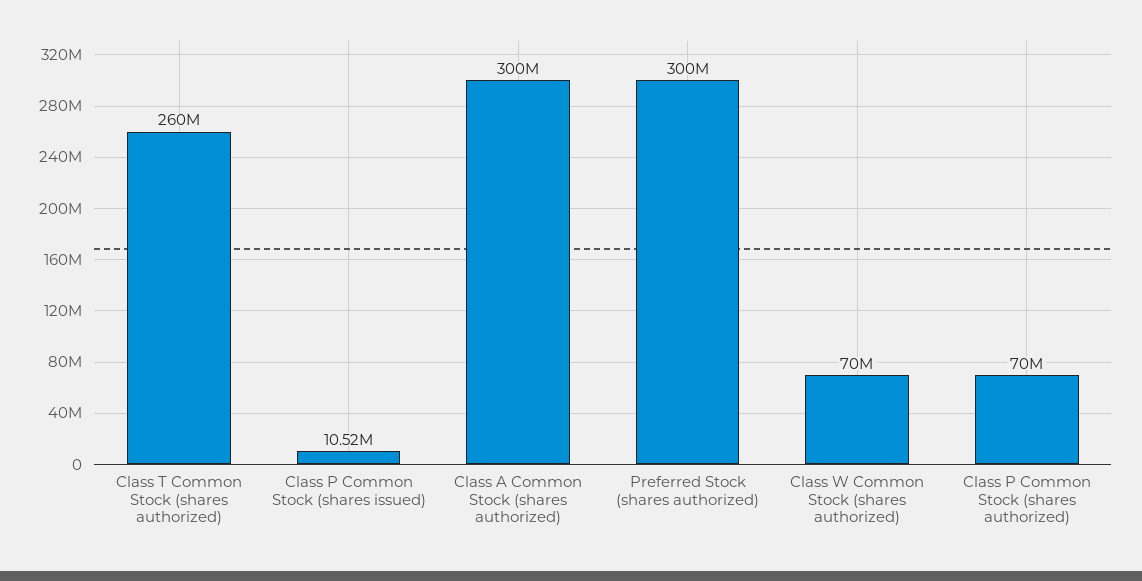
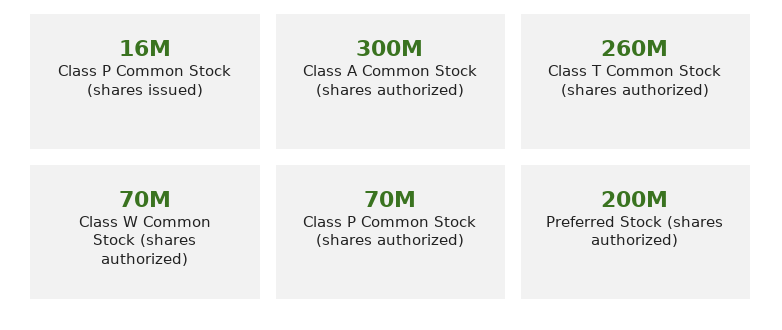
Class P Common Stock (shares issued): 10520000 -> 16000000
Preferred Stock (shares authorized): 300000000 -> 200000000

